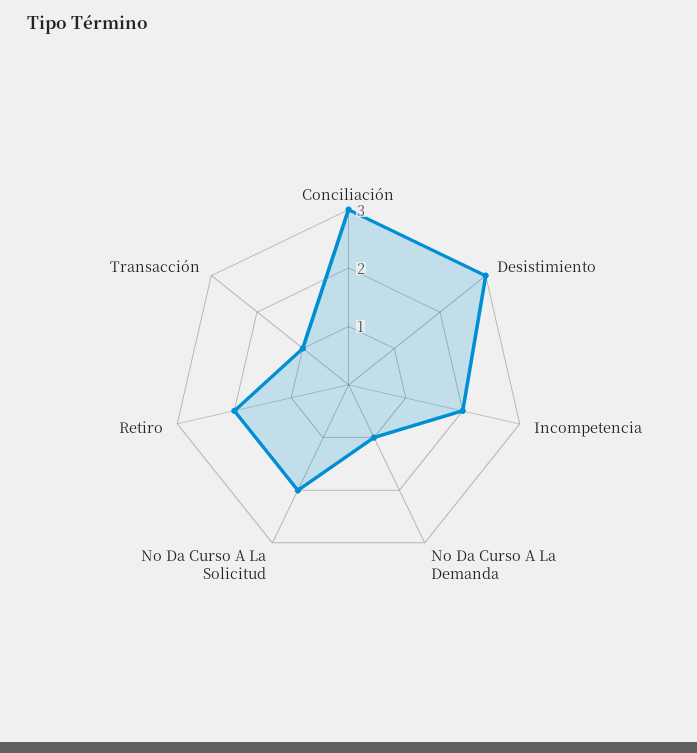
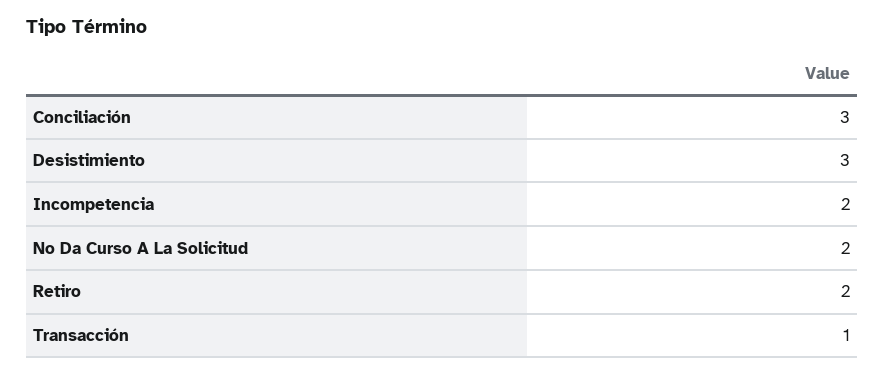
No Da Curso A La Demanda: 1 -> none

